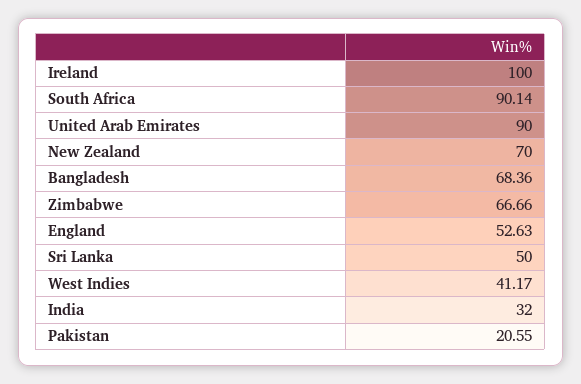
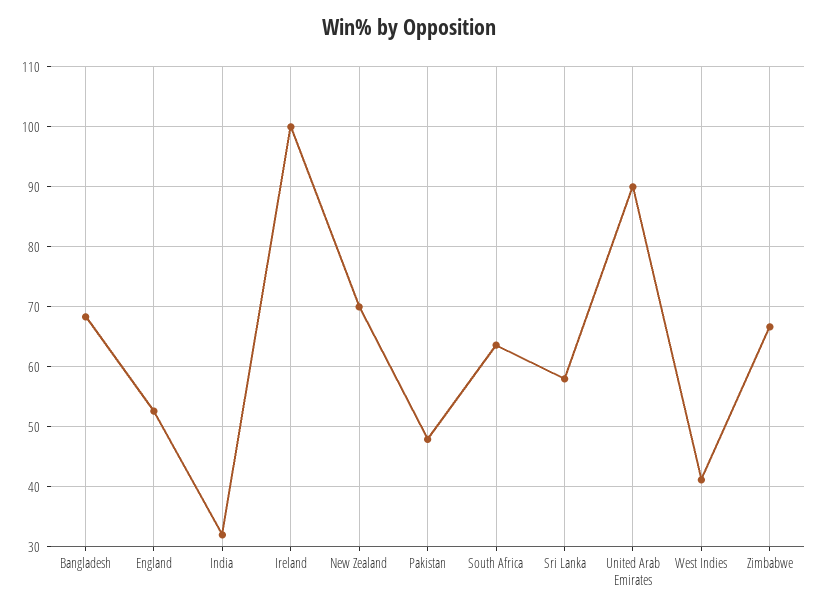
South Africa: 90.14 -> 64
Sri Lanka: 50 -> 58
Pakistan: 20.55 -> 48

